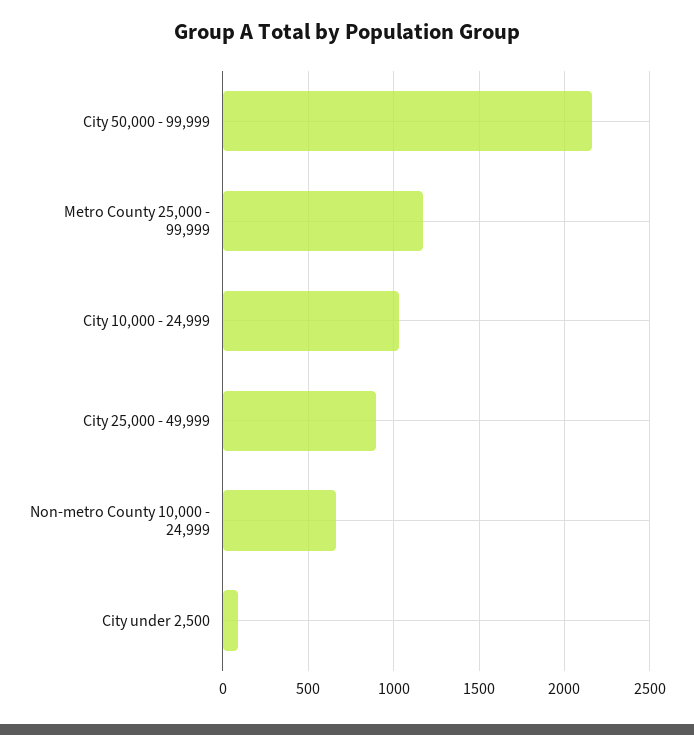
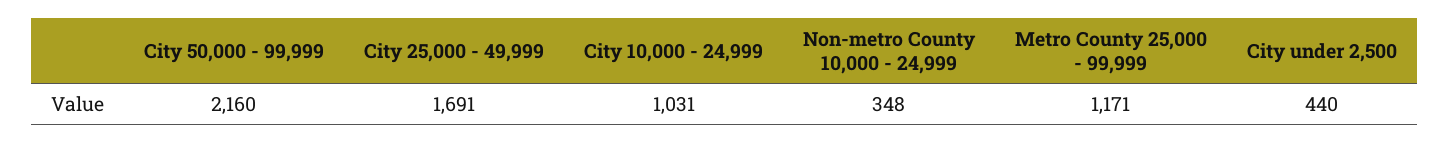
City 25,000 - 49,999: 900 -> 1691
Non-metro County 10,000 - 24,999: 650 -> 348
City under 2,500: 100 -> 440

